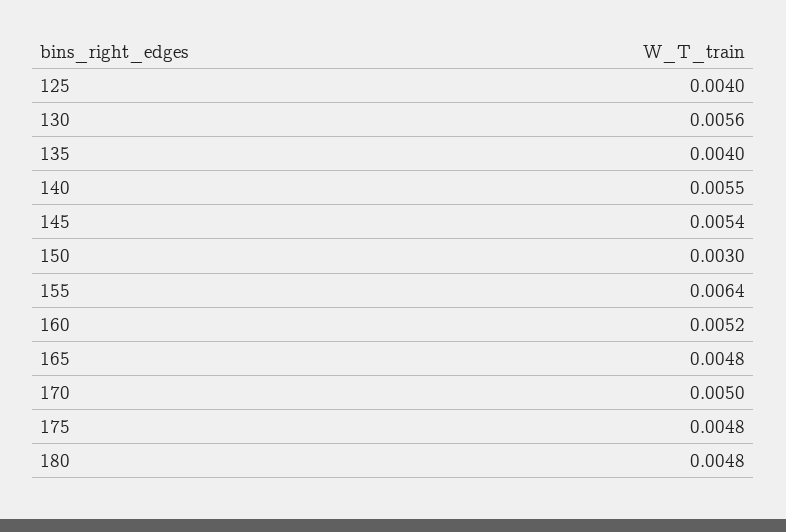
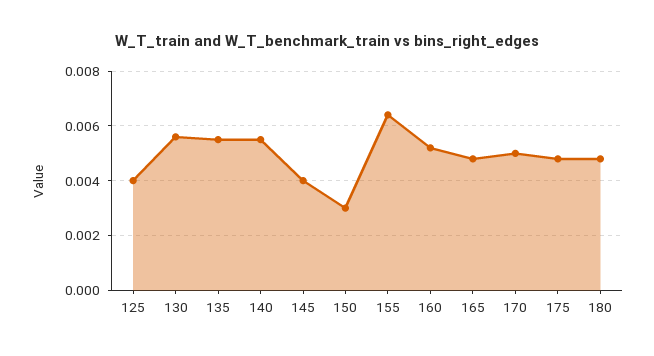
135: 0.004 -> 0.0055
145: 0.0054 -> 0.004

